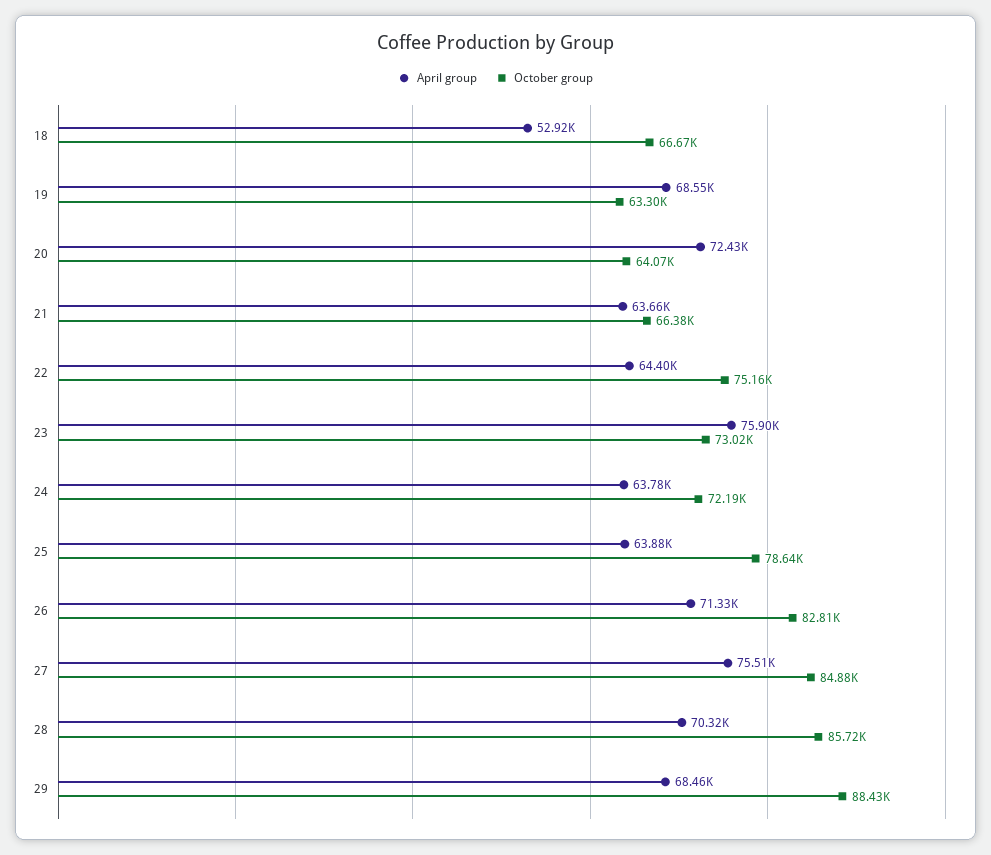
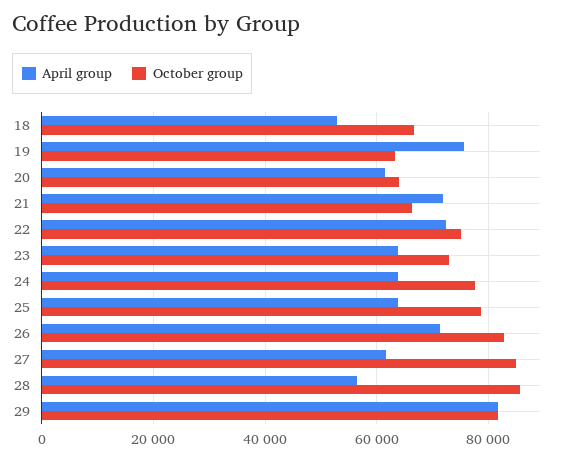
April group, 19: 68550 -> 76000
April group, 20: 72430 -> 62000
April group, 21: 63660 -> 72000
April group, 22: 64400 -> 72000
April group, 23: 75900 -> 64000
October group, 24: 72190 -> 78000
April group, 27: 75510 -> 62000
April group, 28: 70320 -> 56000
April group, 29: 68460 -> 82000
October group, 29: 88430 -> 82000

